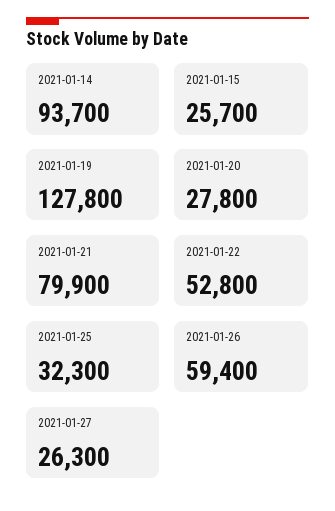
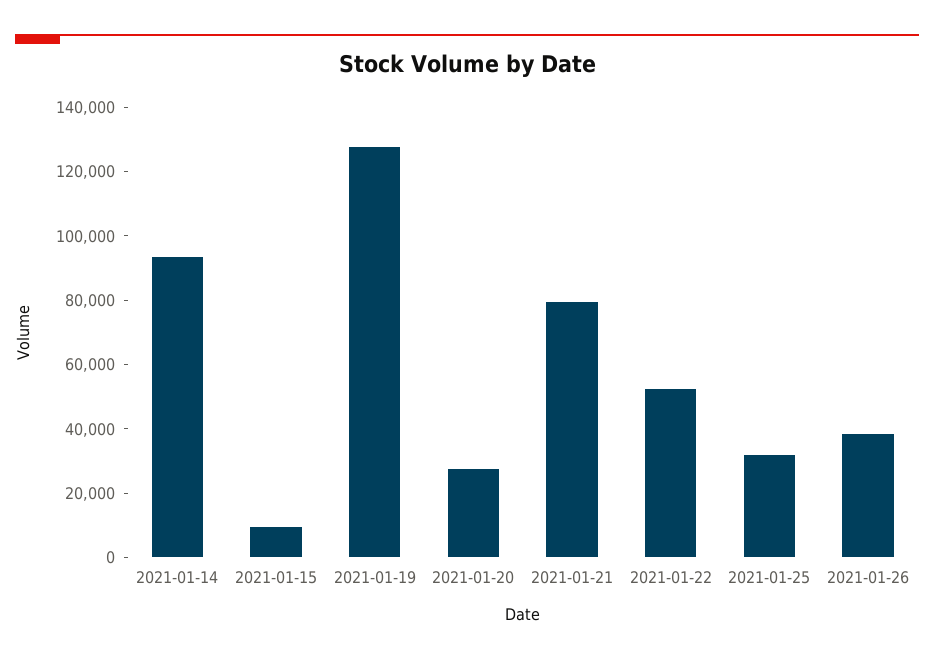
2021-01-15: 25700 -> 10000
2021-01-26: 59400 -> 40000
2021-01-27: 26300 -> none

